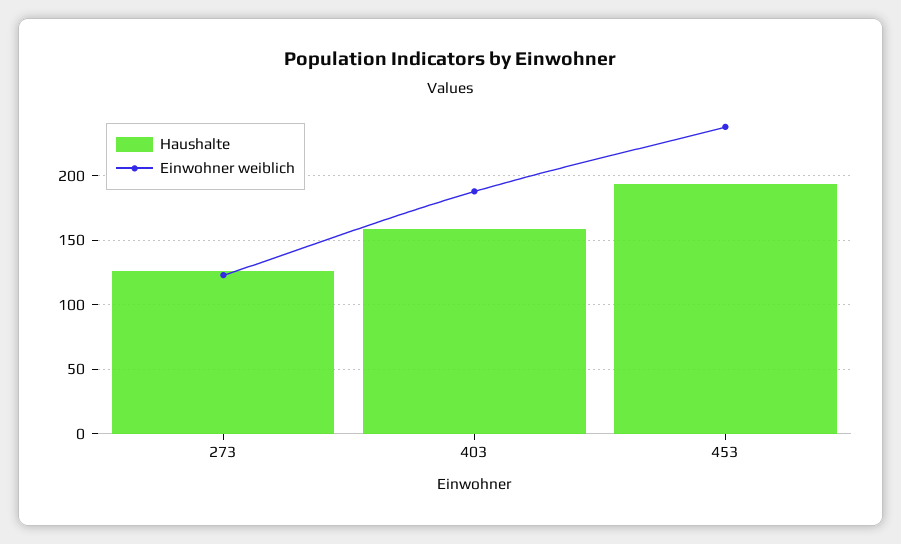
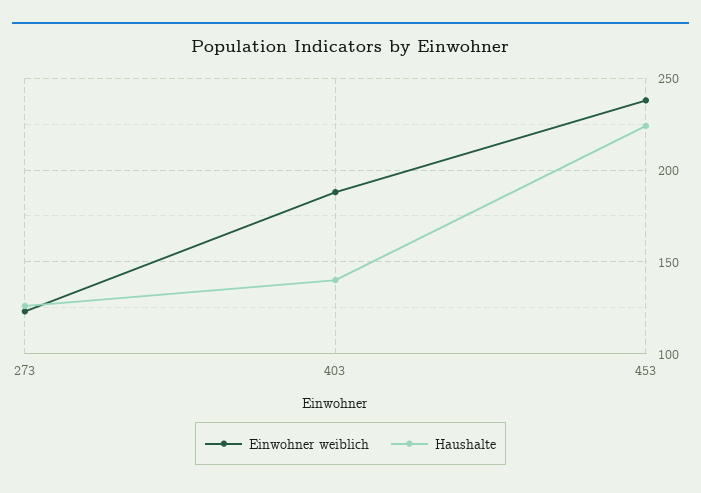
Haushalte, 403: 160 -> 140
Haushalte, 453: 195 -> 225

